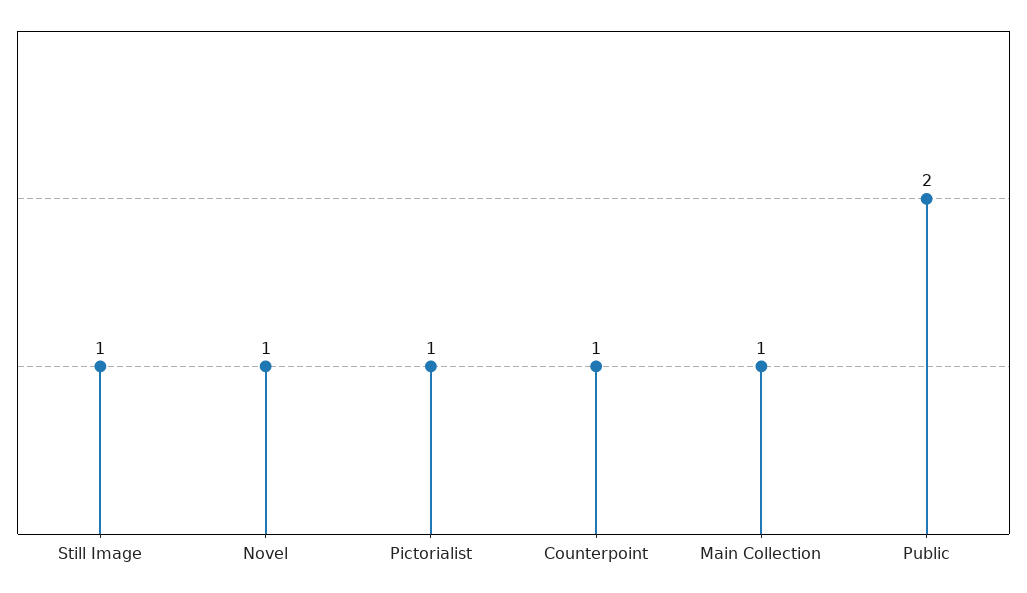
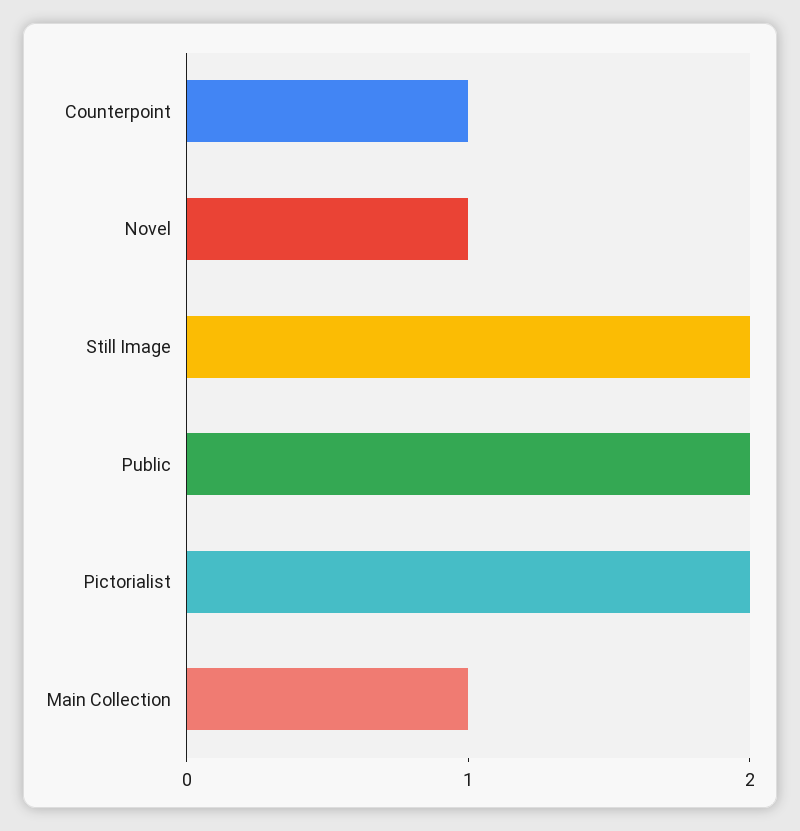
Still Image: 1 -> 2
Pictorialist: 1 -> 2

